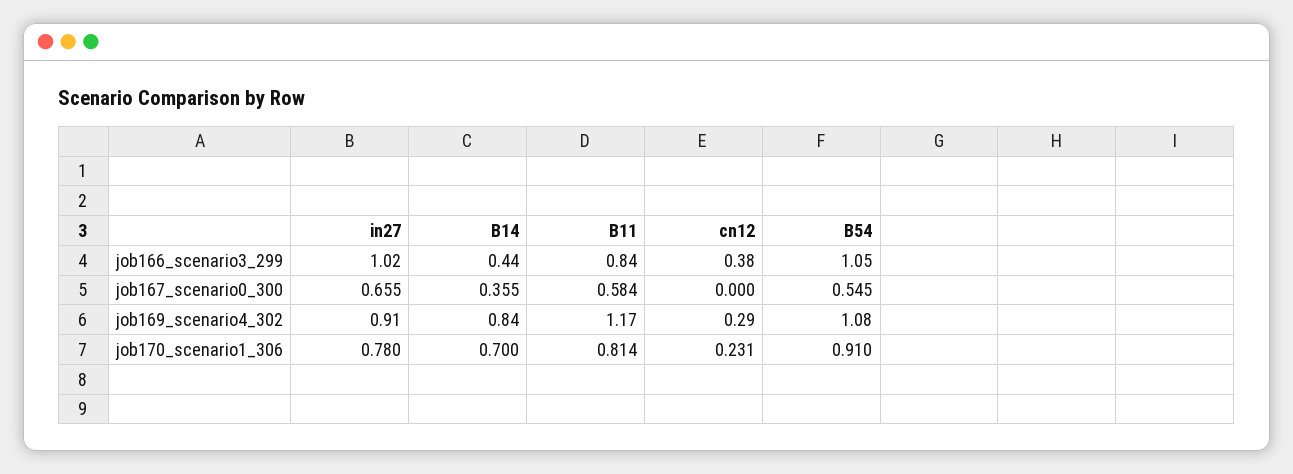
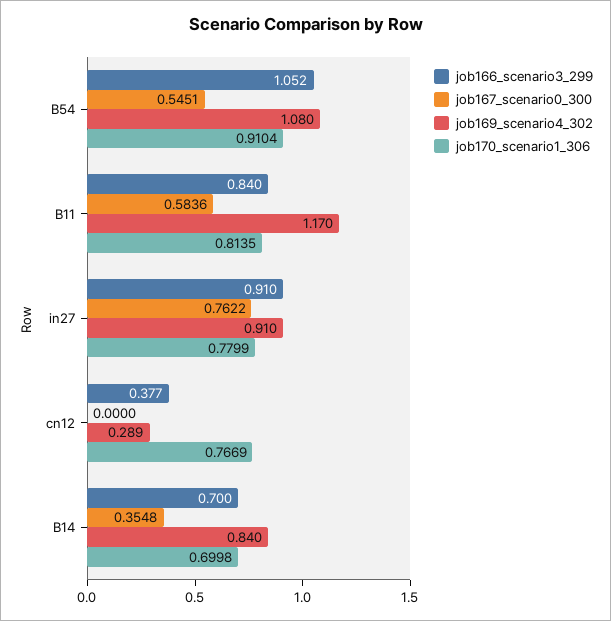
job166_scenario3_299, in27: 1.02 -> 0.91
job166_scenario3_299, B14: 0.44 -> 0.7
job167_scenario0_300, in27: 0.655 -> 0.7622
job170_scenario1_306, cn12: 0.231 -> 0.7669

